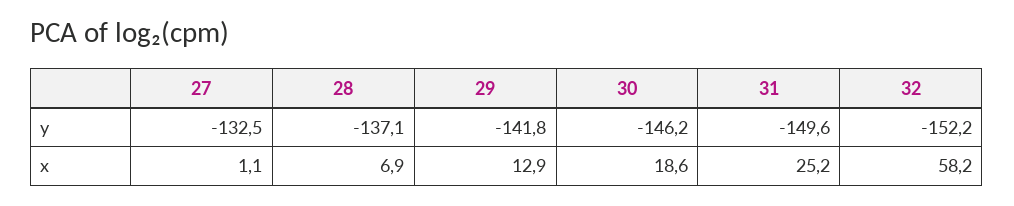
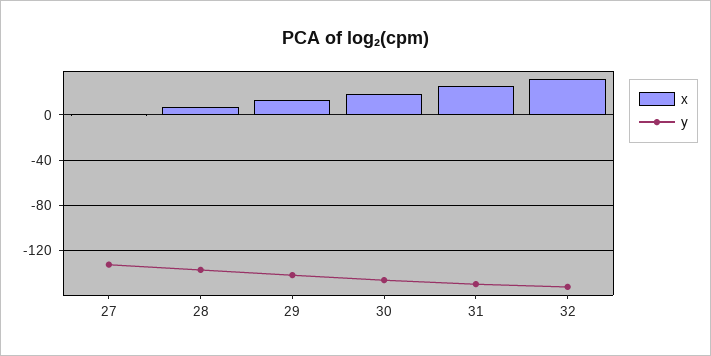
x, 32: 58.2 -> 30

